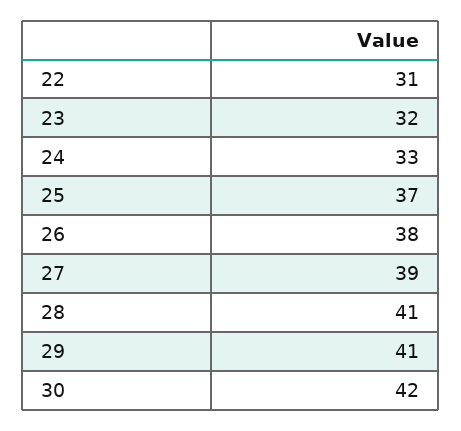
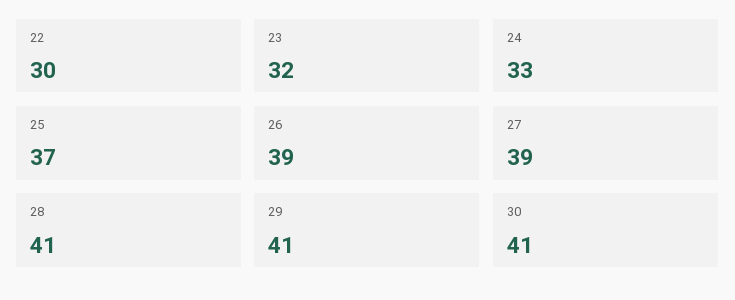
22: 31 -> 30
26: 38 -> 39
30: 42 -> 41

